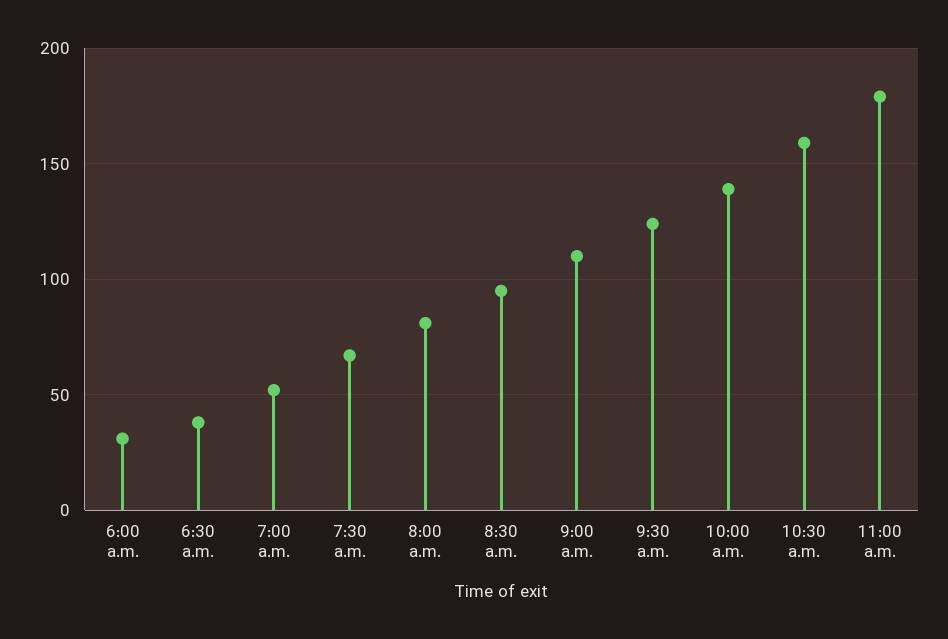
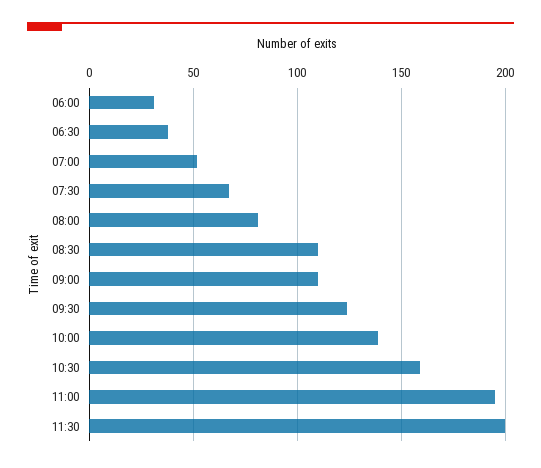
8:30 a.m.: 95 -> 110
11:00 a.m.: 180 -> 195
11:30: none -> 200

